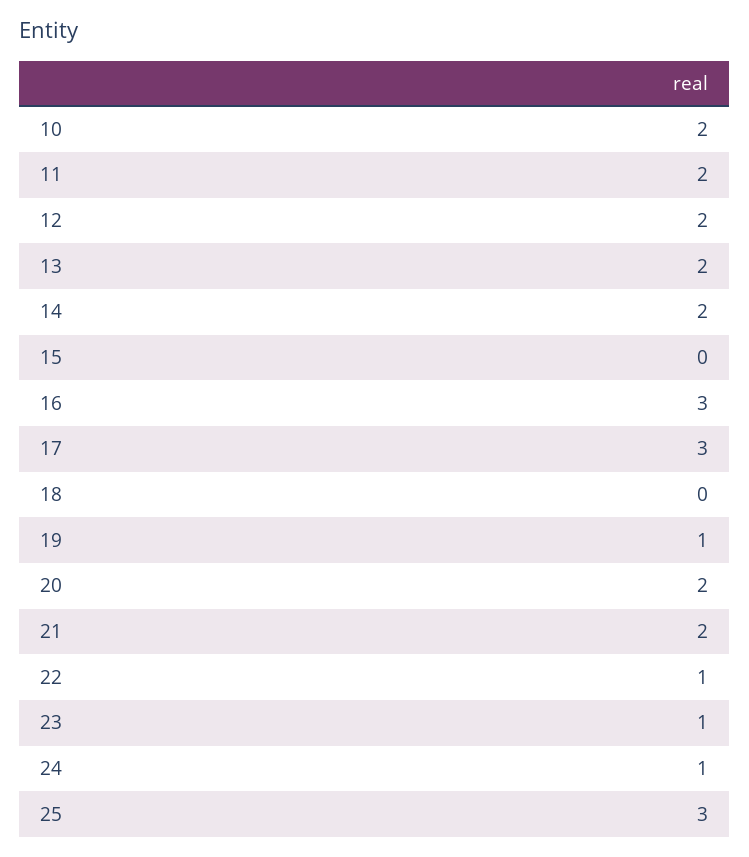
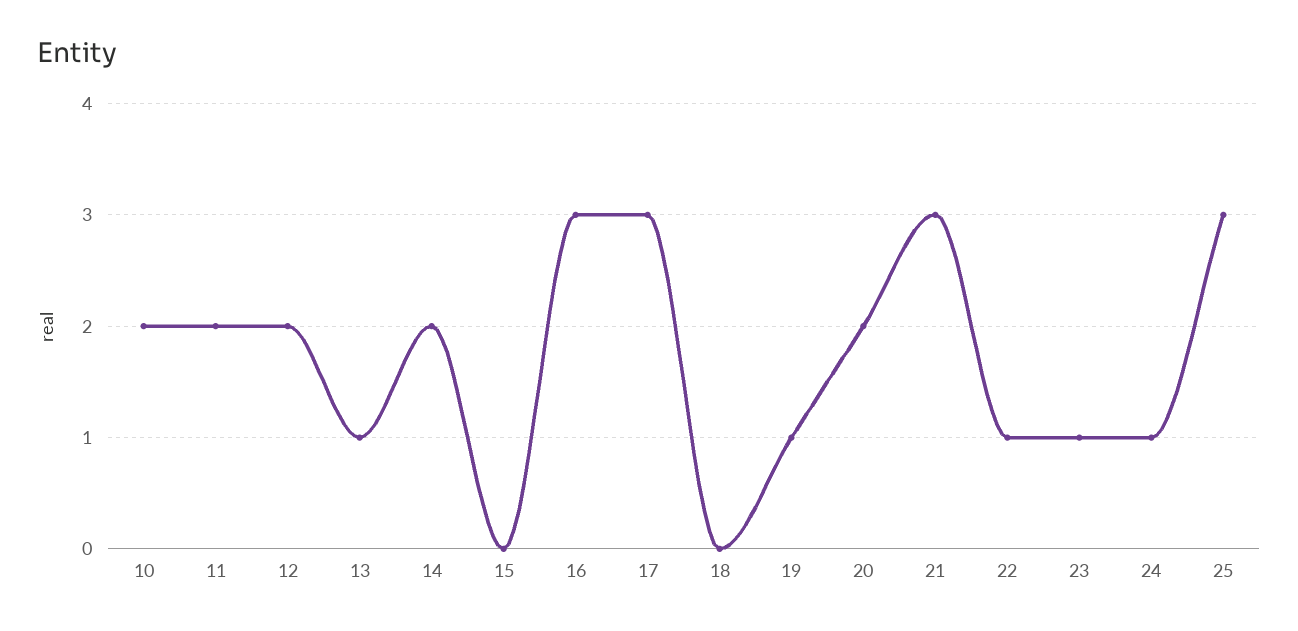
13: 2 -> 1
21: 2 -> 3

